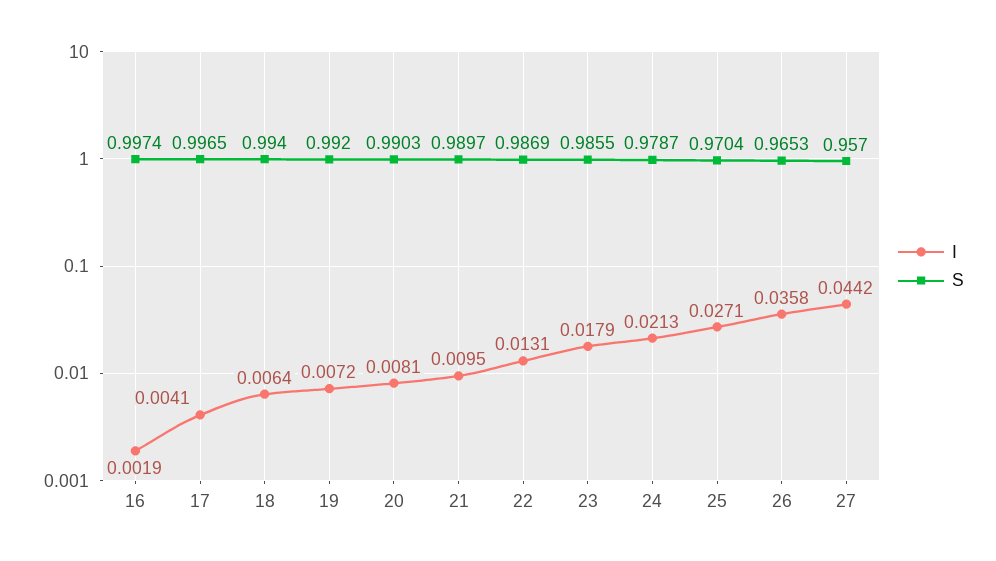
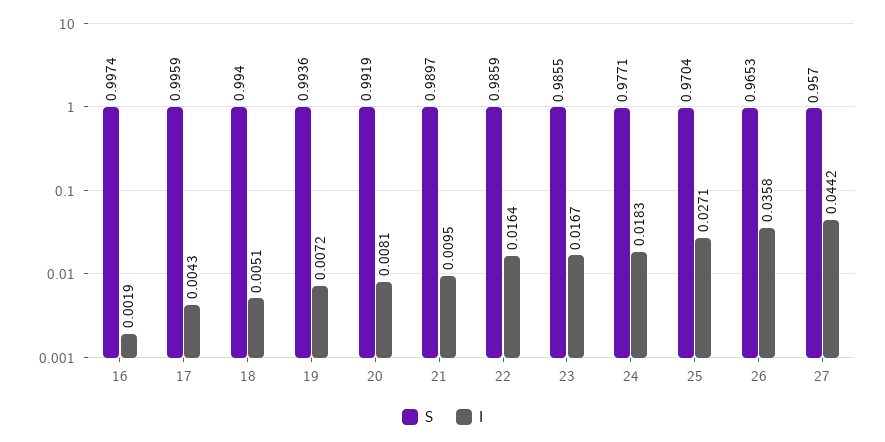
I, 17: 0.0041 -> 0.0043
S, 17: 0.9965 -> 0.9959
I, 18: 0.0064 -> 0.0051
S, 19: 0.992 -> 0.9936
S, 20: 0.9903 -> 0.9919
I, 22: 0.0131 -> 0.0164
S, 22: 0.9869 -> 0.9859
I, 23: 0.0179 -> 0.0167
I, 24: 0.0213 -> 0.0183
S, 24: 0.9787 -> 0.9771

